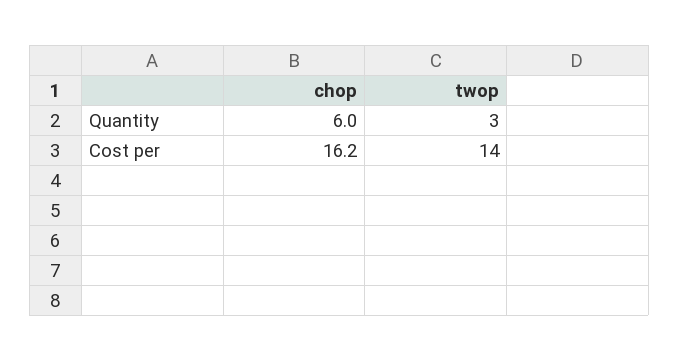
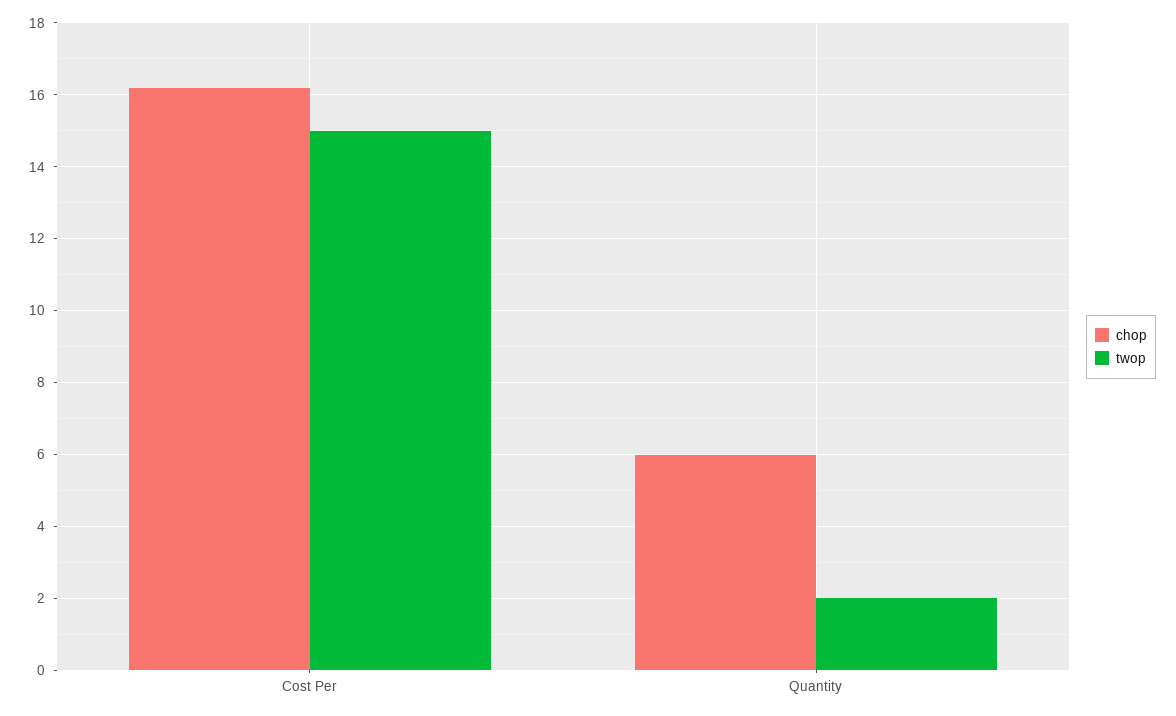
twop, Quantity: 3 -> 2
twop, Cost per: 14 -> 15

